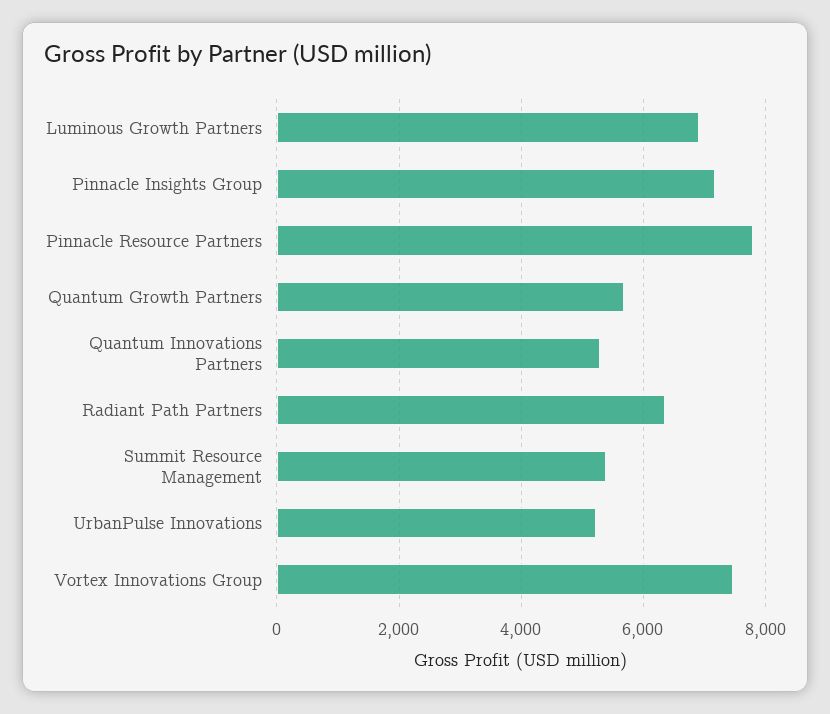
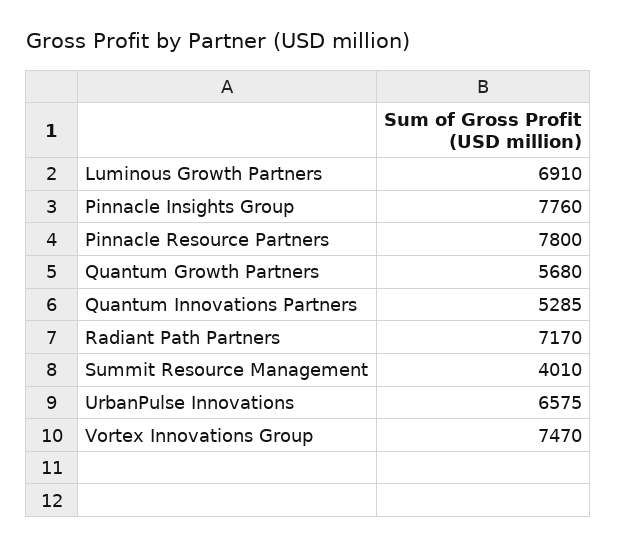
Pinnacle Insights Group: 7200 -> 7760
Radiant Path Partners: 6400 -> 7170
Summit Resource Management: 5400 -> 4010
UrbanPulse Innovations: 5200 -> 6575

